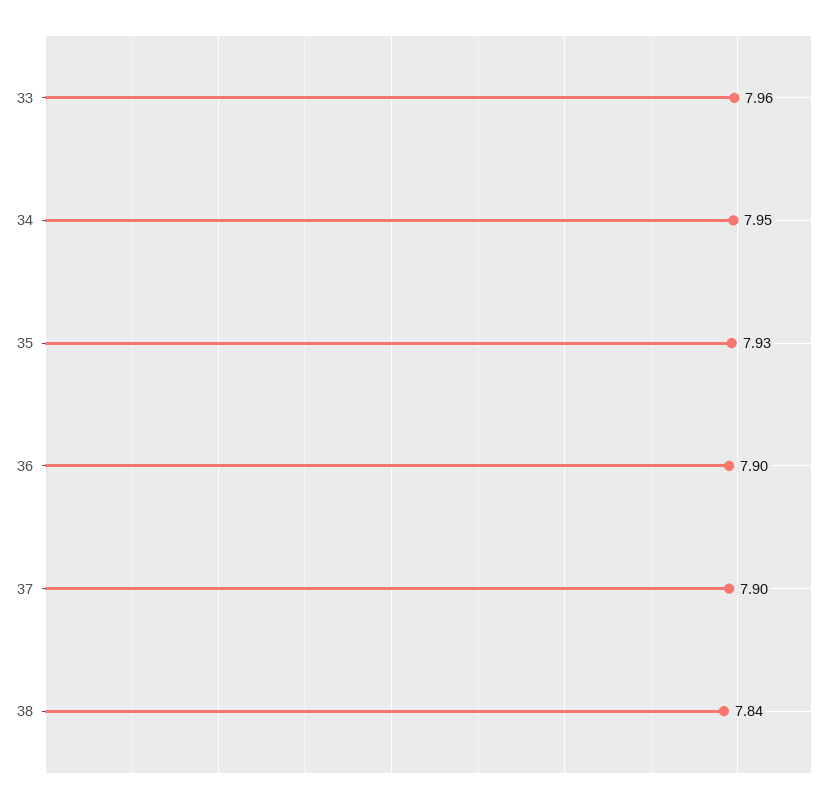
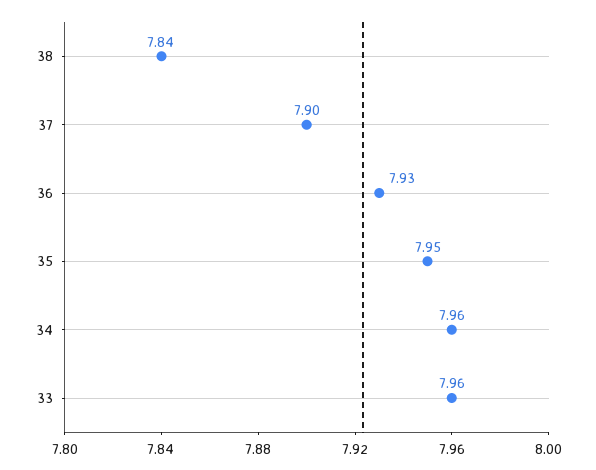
34: 7.95 -> 7.96
35: 7.93 -> 7.95
36: 7.9 -> 7.93

